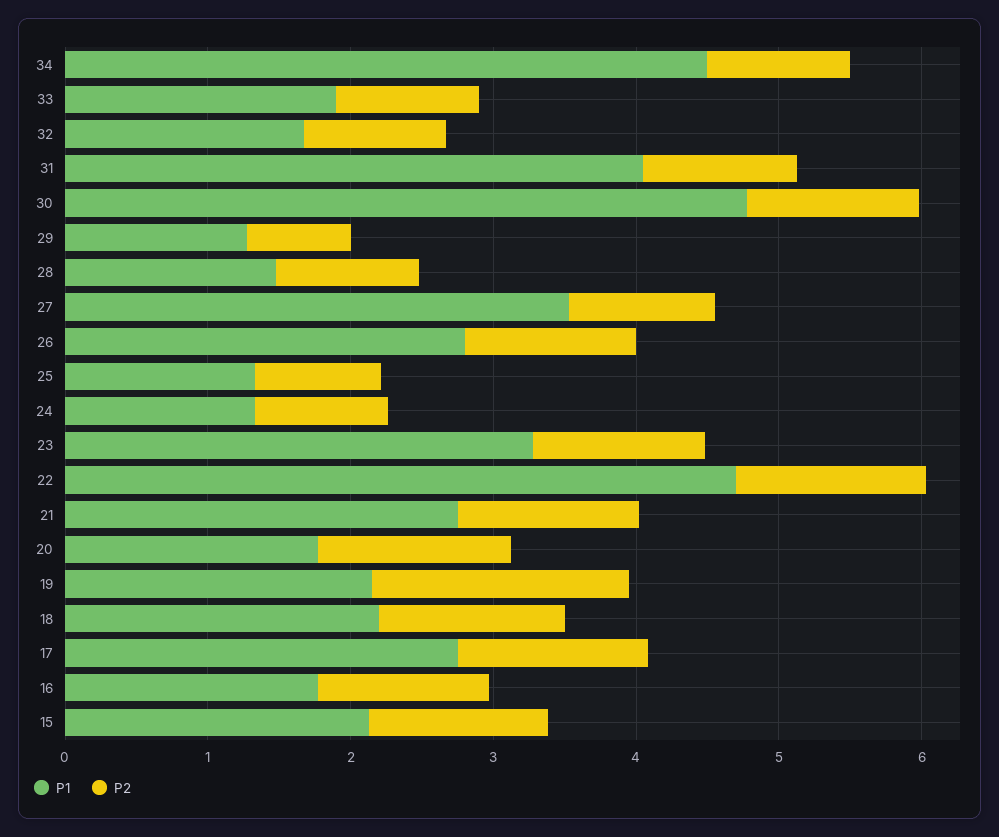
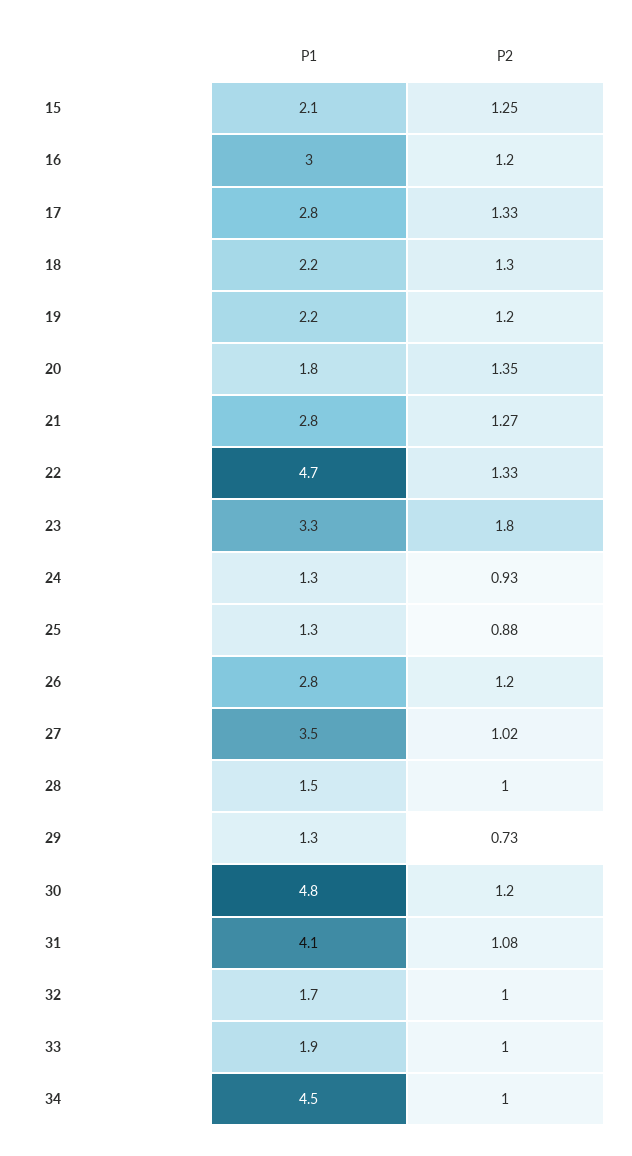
P2, 23: 1.2 -> 1.8
P2, 19: 1.8 -> 1.2
P1, 16: 1.8 -> 3

